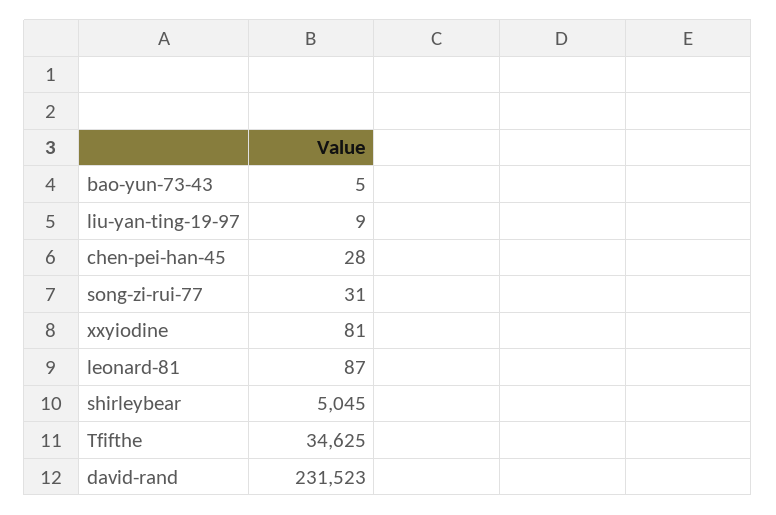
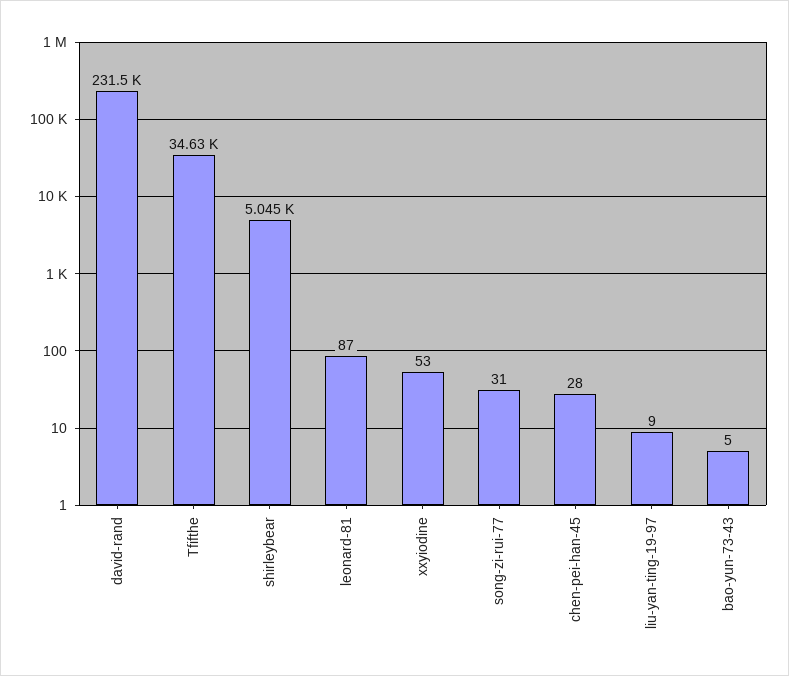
xxyiodine: 81 -> 53

